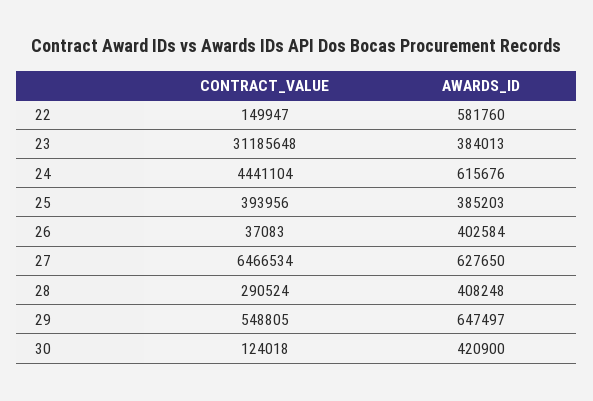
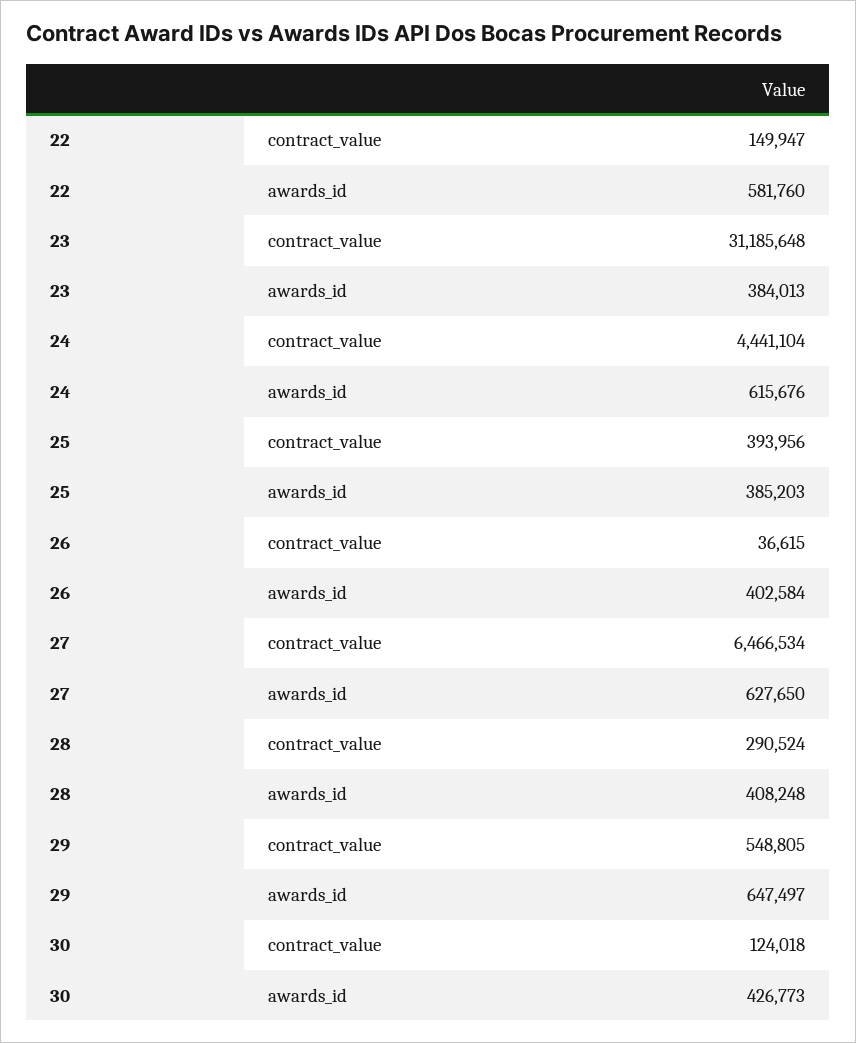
CONTRACT_VALUE, 26: 37083 -> 36615
AWARDS_ID, 30: 420900 -> 426773

